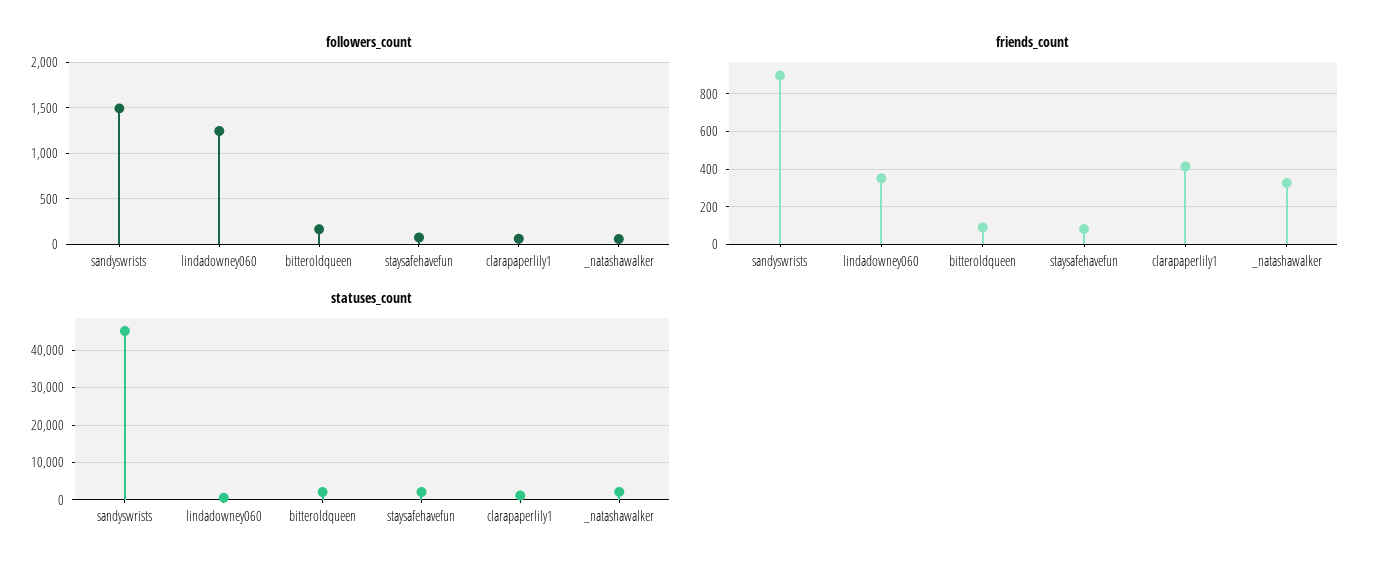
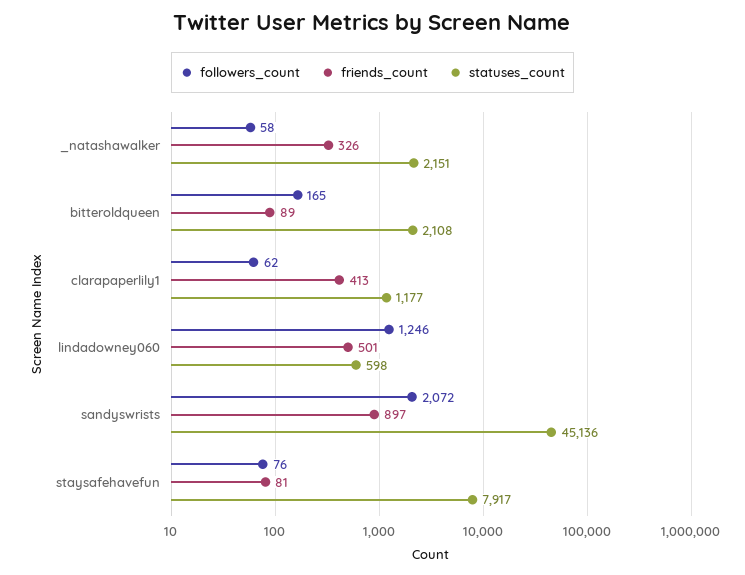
followers_count, sandyswrists: 1500 -> 2072
friends_count, lindadowney060: 350 -> 501
statuses_count, staysafehavefun: 2000 -> 7917

